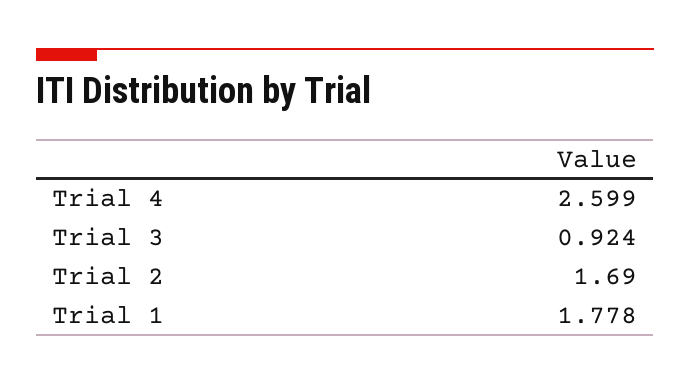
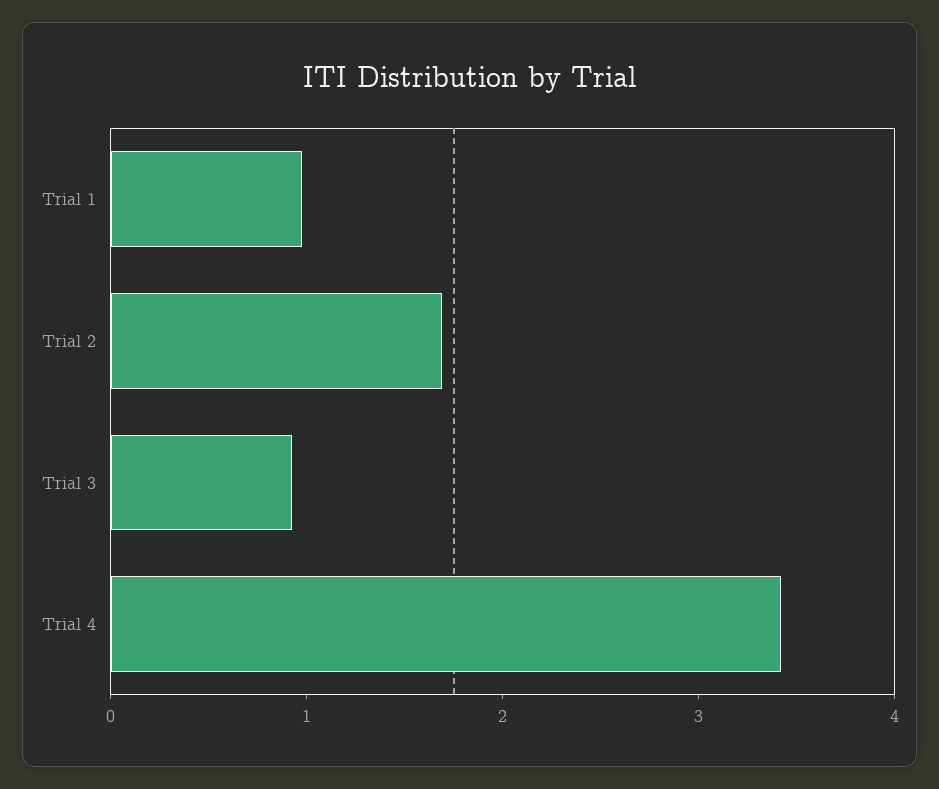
Trial 4: 2.599 -> 3.4
Trial 1: 1.778 -> 1

